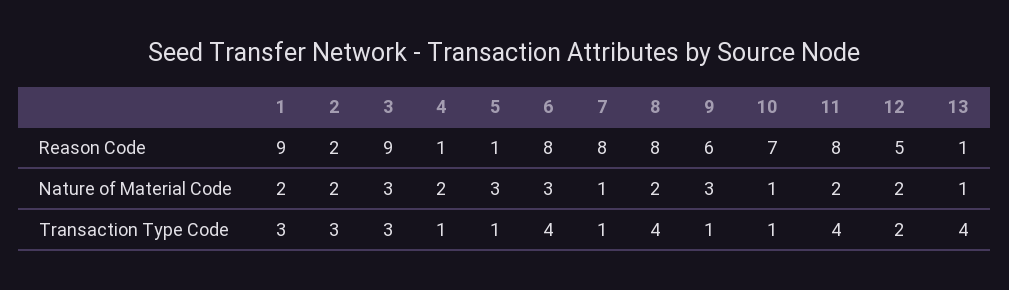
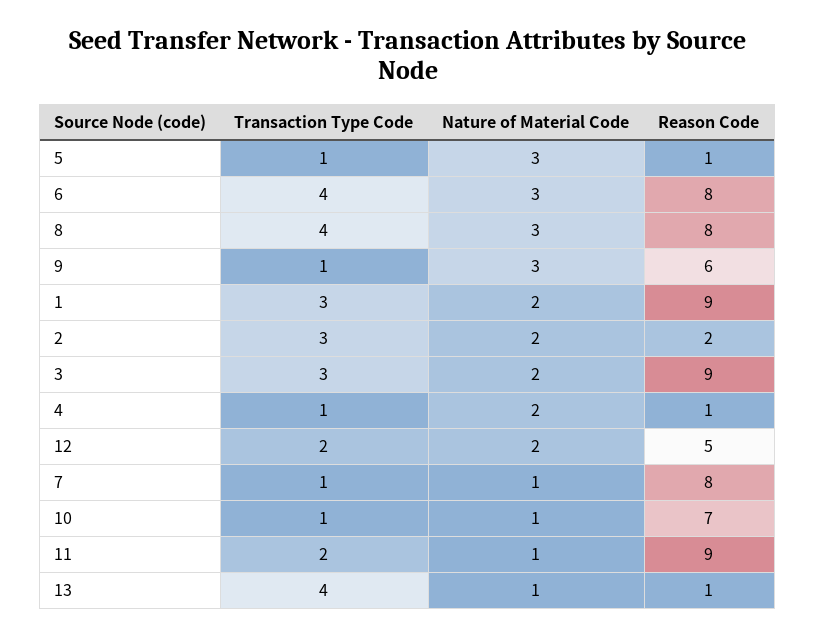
11, Reason Code: 8 -> 9
3, Nature of Material Code: 3 -> 2
8, Nature of Material Code: 2 -> 3
11, Nature of Material Code: 2 -> 1
11, Transaction Type Code: 4 -> 2

